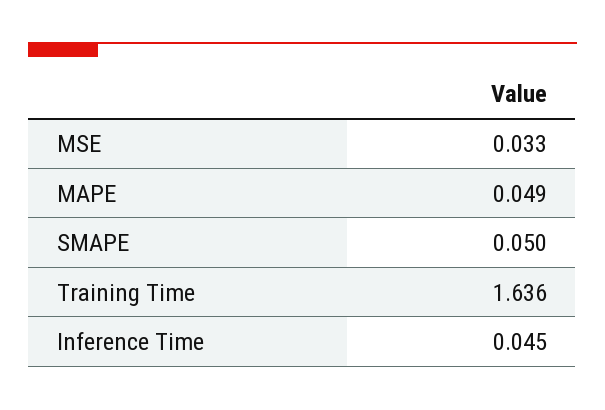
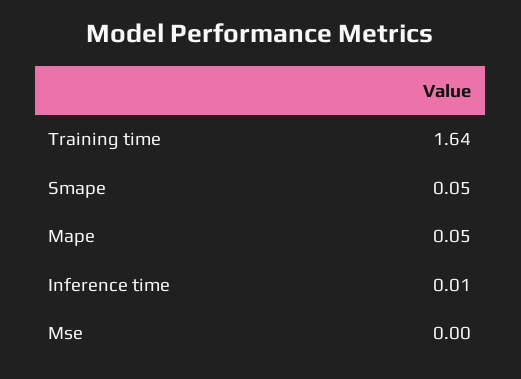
MSE: 0.033 -> 0
Inference Time: 0.045 -> 0.01

